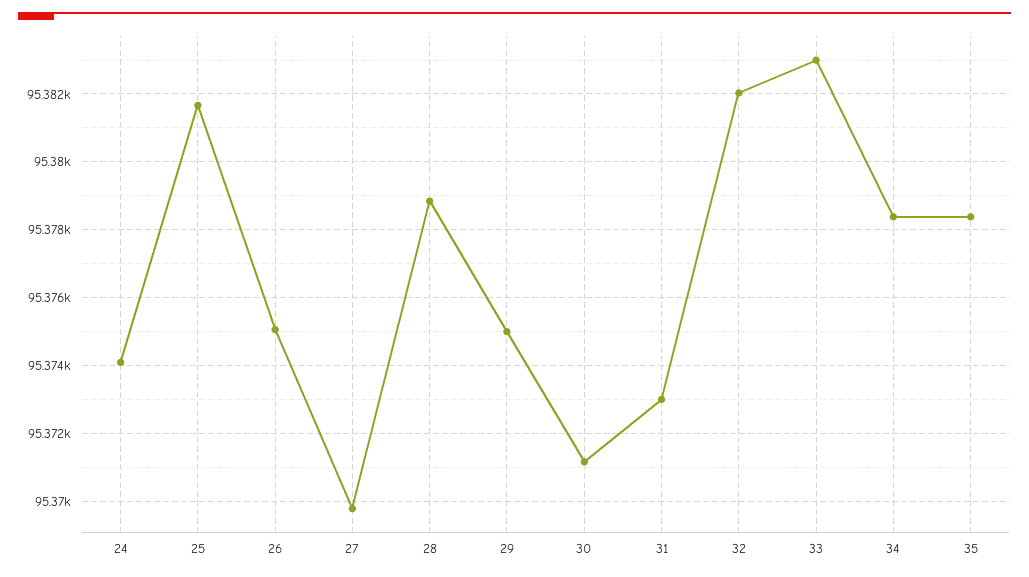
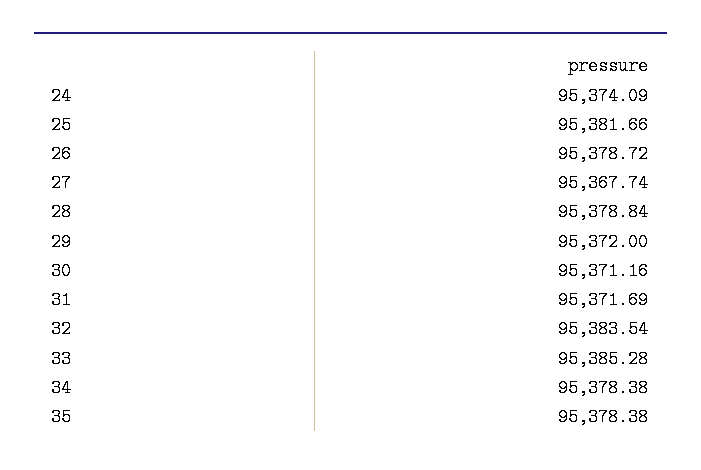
26: 95375 -> 95378.72
27: 95369.8 -> 95367.74
29: 95375 -> 95372
31: 95373 -> 95371.69
32: 95382 -> 95383.54
33: 95383 -> 95385.28

